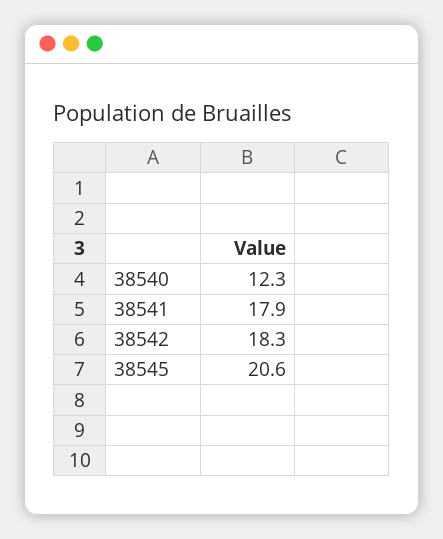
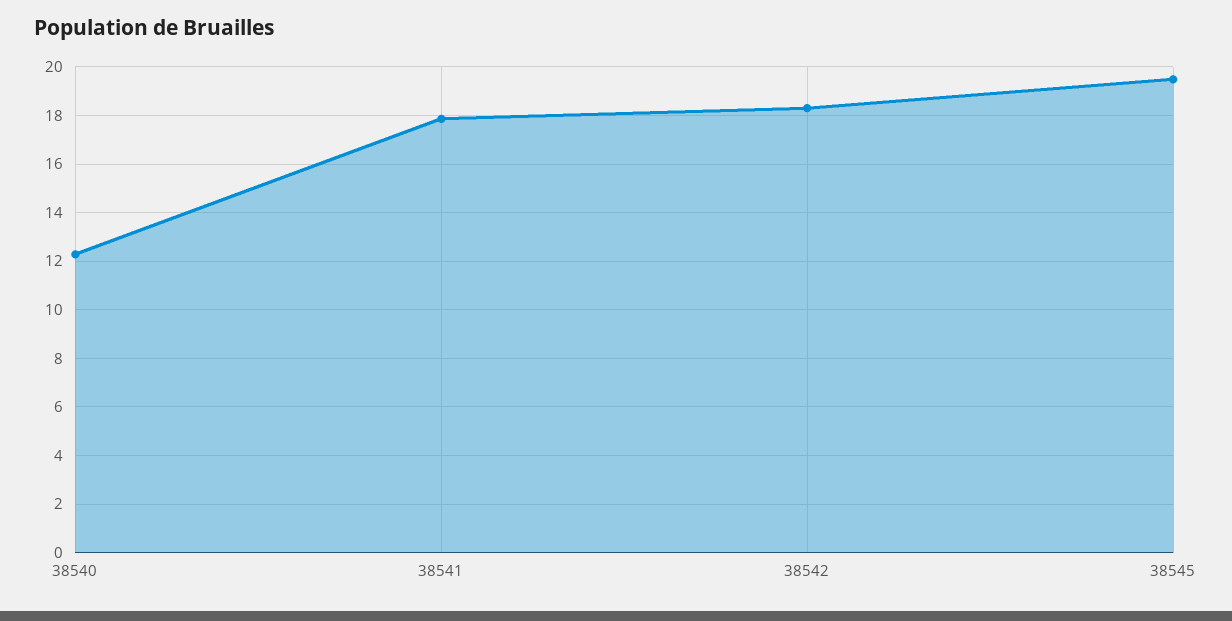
38545: 20.6 -> 19.5

